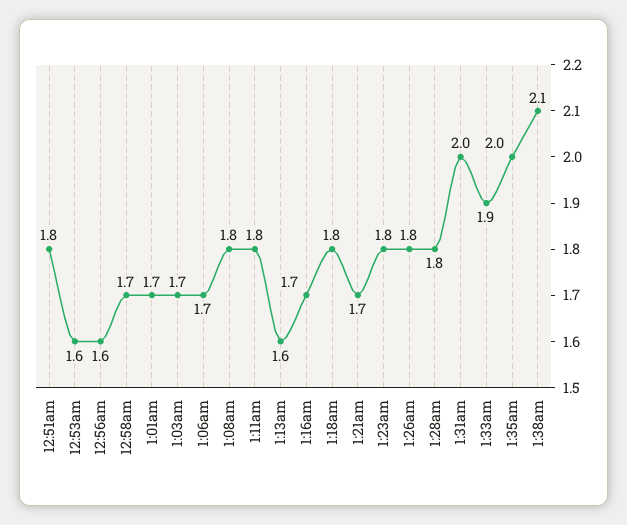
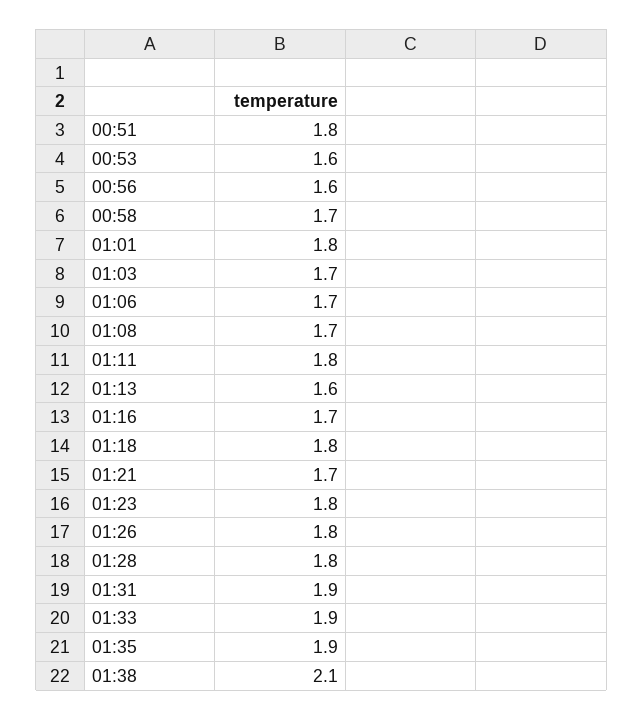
1:01am: 1.7 -> 1.8
1:08am: 1.8 -> 1.7
1:31am: 2 -> 1.9
1:35am: 2 -> 1.9

